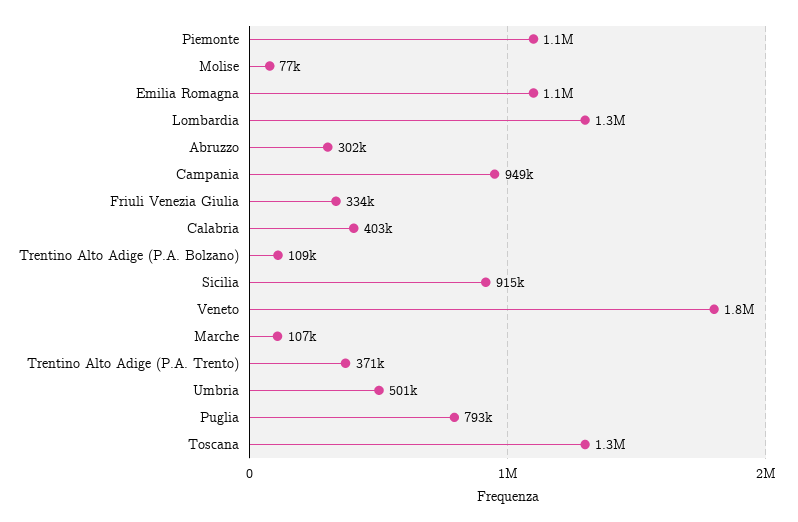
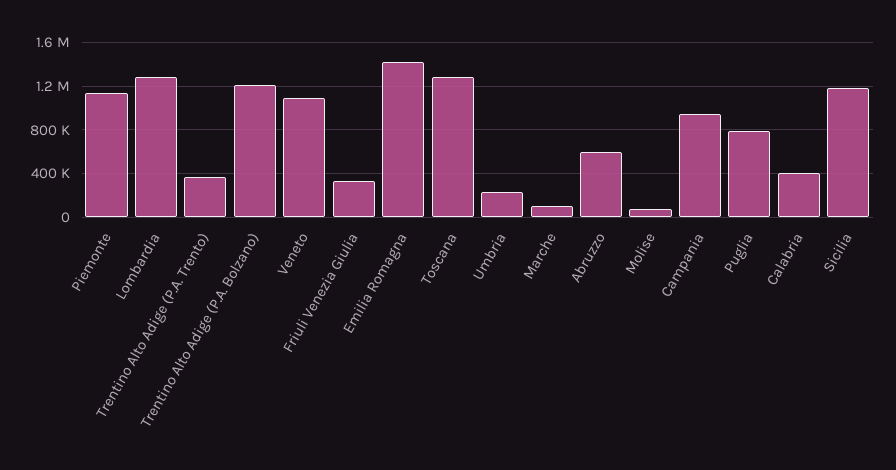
Emilia Romagna: 1100000 -> 1400000
Abruzzo: 302000 -> 600000
Trentino Alto Adige (P.A. Bolzano): 109000 -> 1200000
Sicilia: 915000 -> 1200000
Veneto: 1800000 -> 1100000
Umbria: 501000 -> 200000

